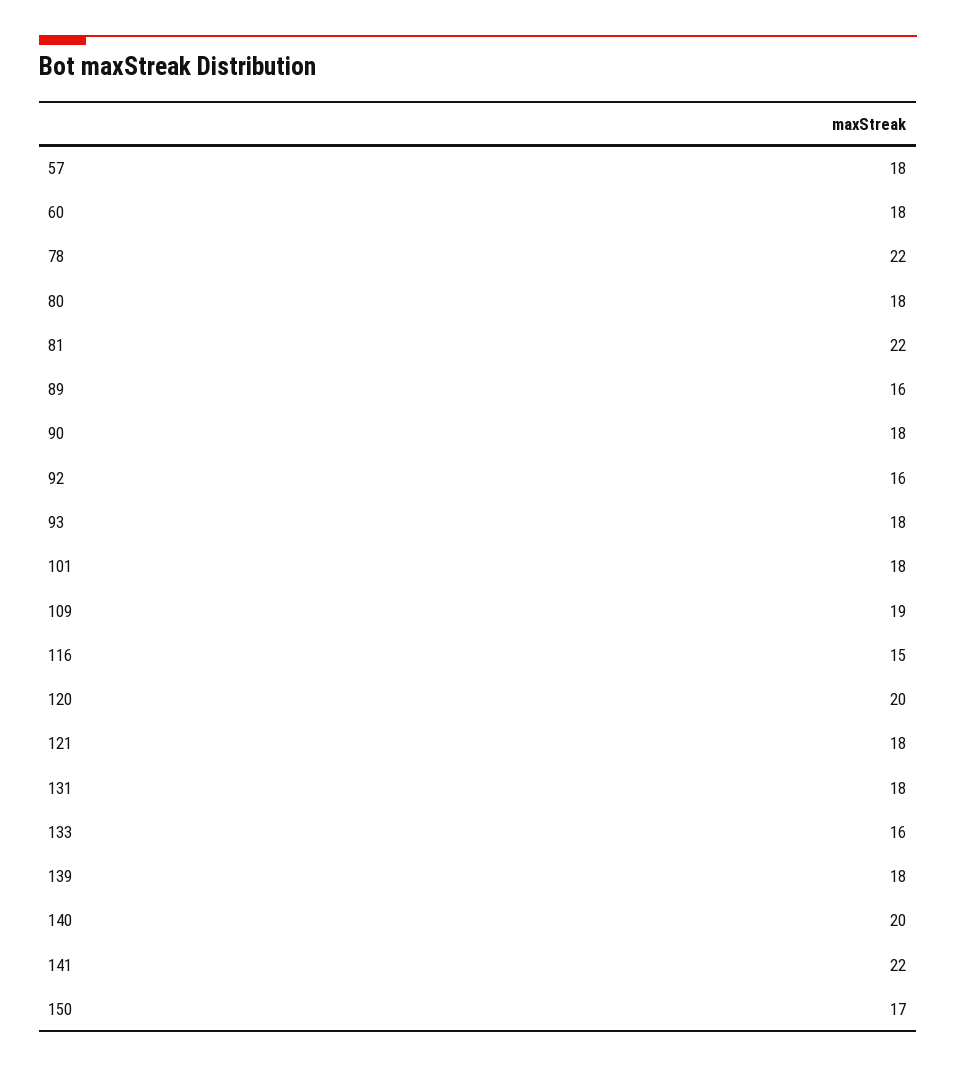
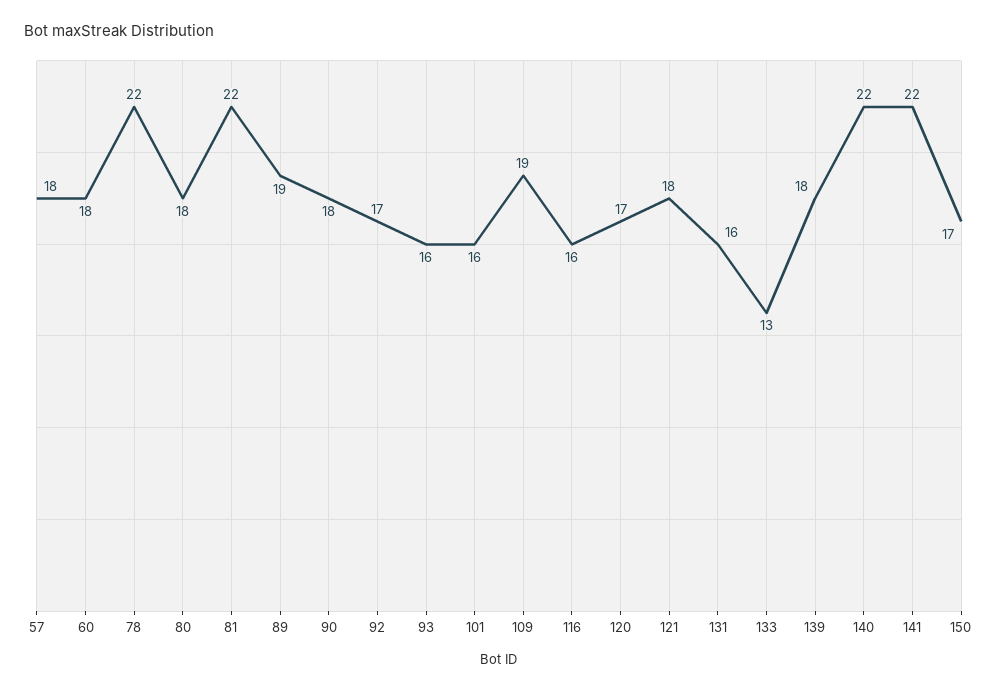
89: 16 -> 19
92: 16 -> 17
93: 18 -> 16
101: 18 -> 16
116: 15 -> 16
120: 20 -> 17
131: 18 -> 16
133: 16 -> 13
140: 20 -> 22

